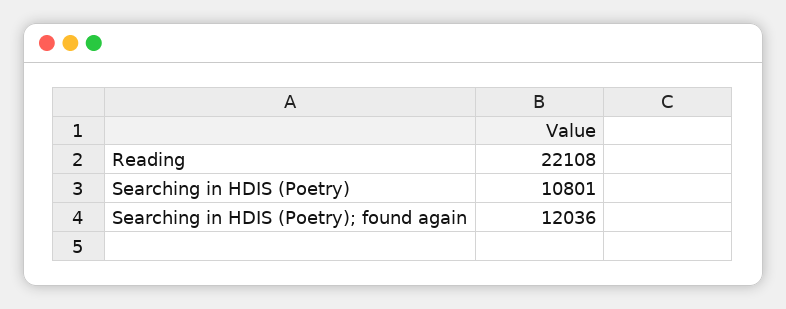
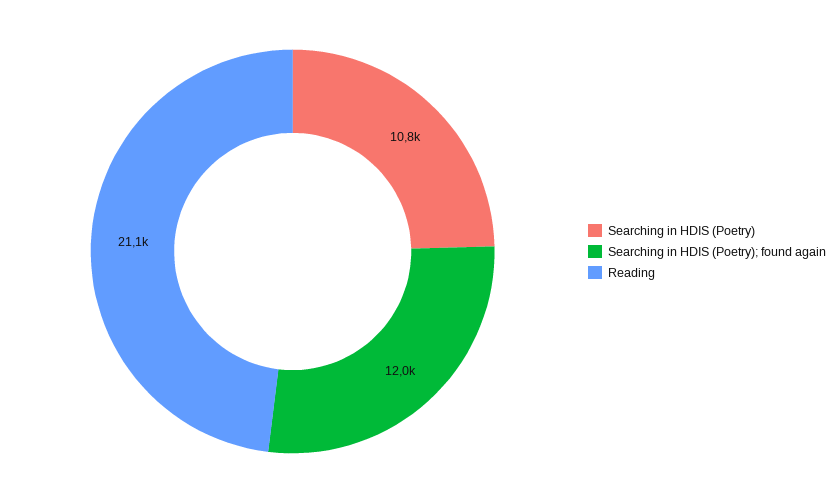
Reading: 22108 -> 21100

